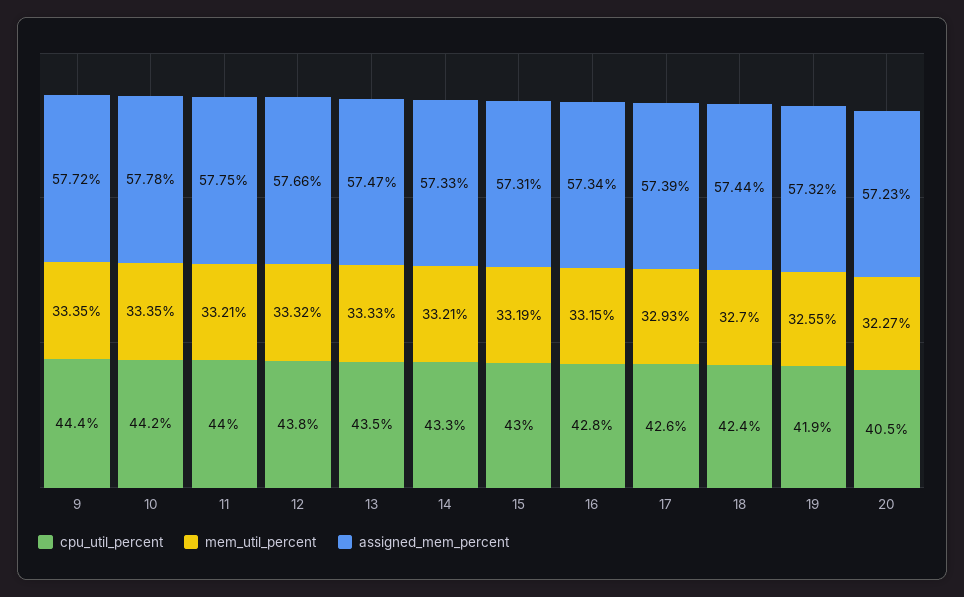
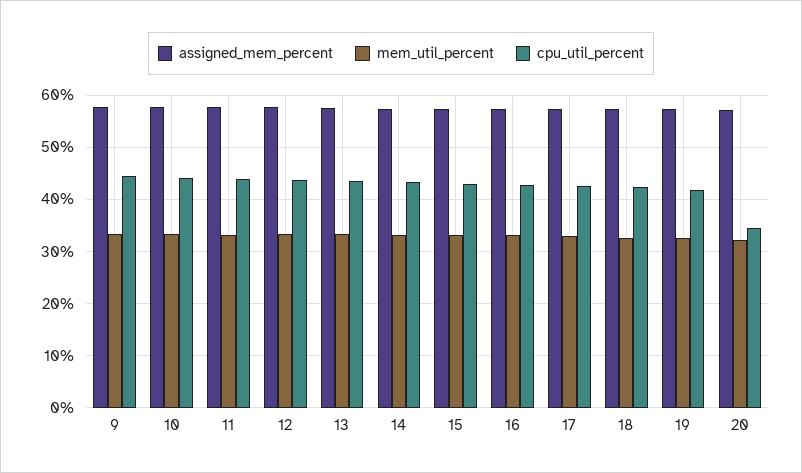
cpu_util_percent, 20: 40.5 -> 34

